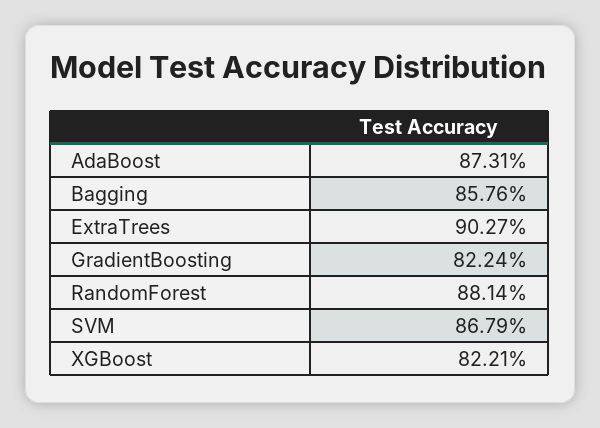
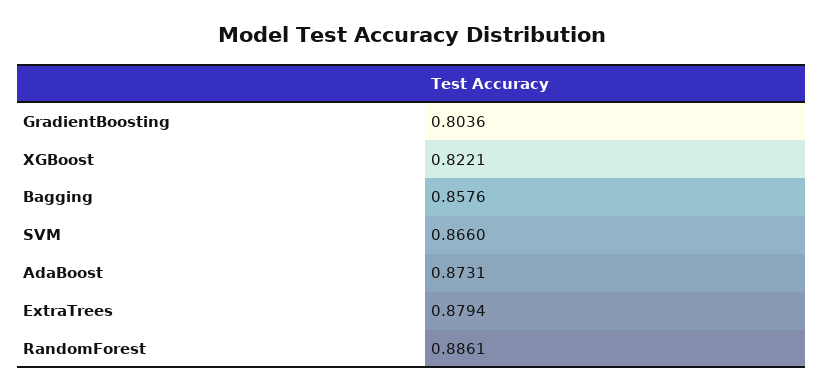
ExtraTrees: 0.9027 -> 0.8794
GradientBoosting: 0.8224 -> 0.8036
RandomForest: 0.8814 -> 0.8861
SVM: 0.8679 -> 0.866

